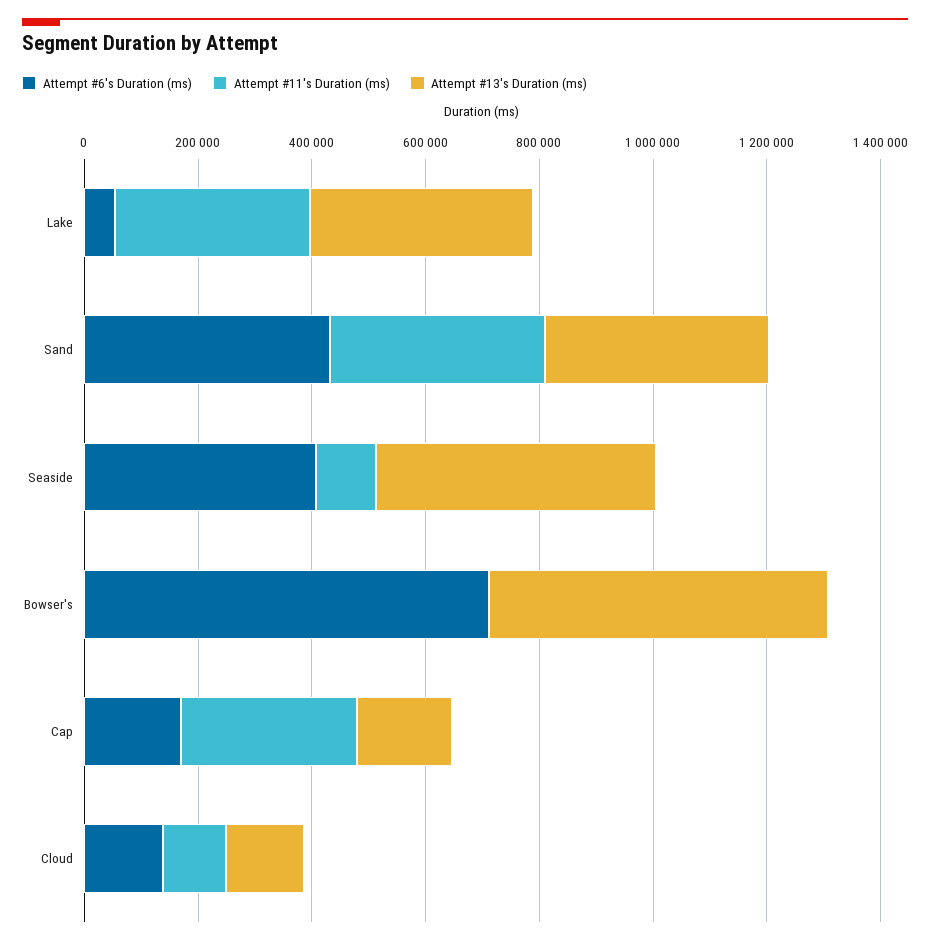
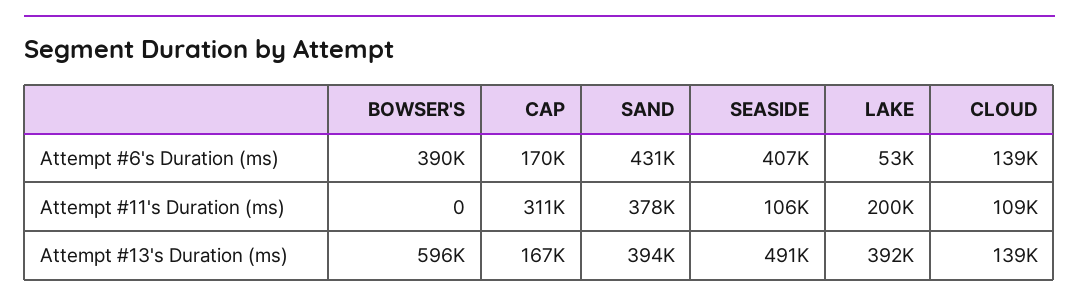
Attempt #11's Duration (ms), Lake: 350000 -> 200000
Attempt #6's Duration (ms), Bowser's: 700000 -> 390000

